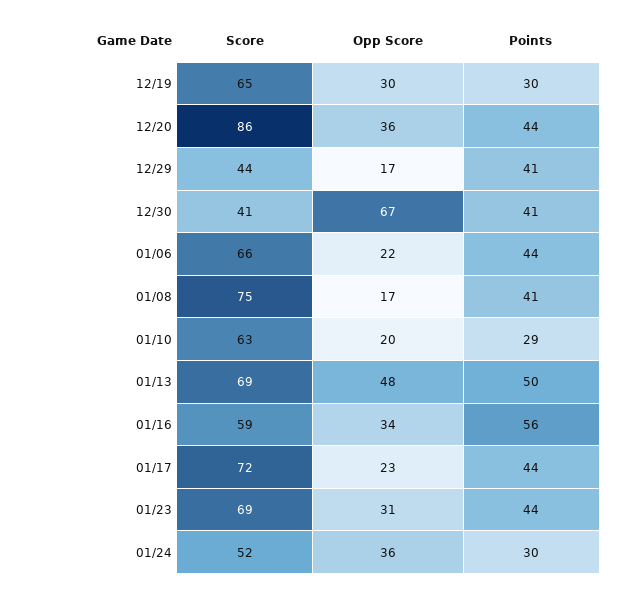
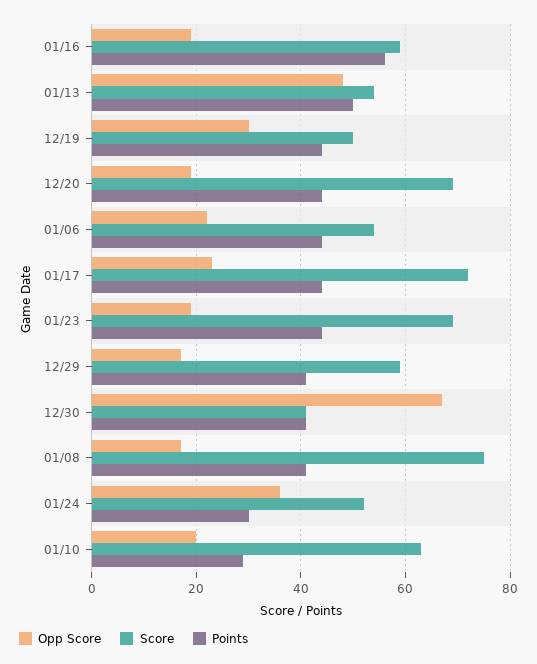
Score, 12/19: 65 -> 50
Points, 12/19: 30 -> 45
Score, 12/20: 86 -> 70
Opp Score, 12/20: 36 -> 20
Score, 12/29: 44 -> 60
Score, 01/06: 66 -> 55
Score, 01/13: 69 -> 55
Opp Score, 01/16: 34 -> 20
Opp Score, 01/23: 31 -> 20

